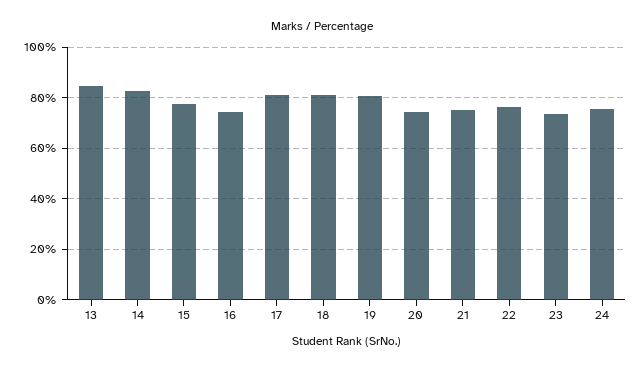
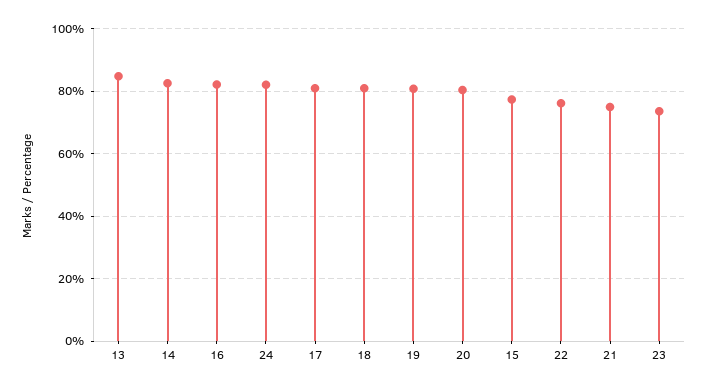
16: 75 -> 82
20: 75 -> 80
24: 75 -> 82

